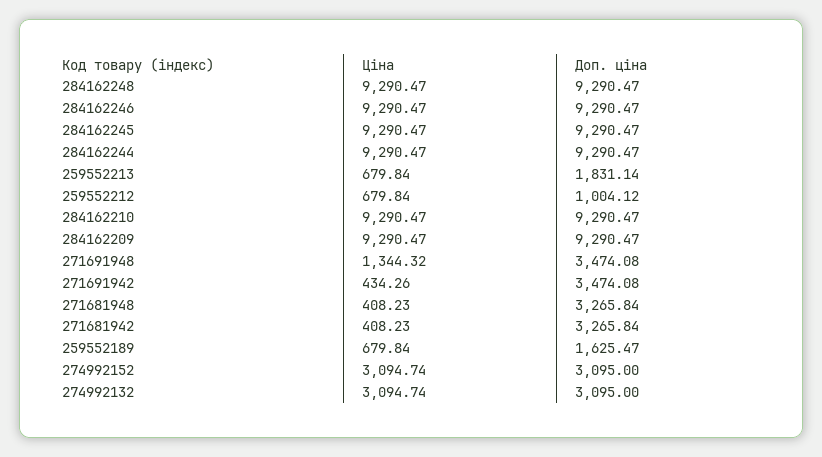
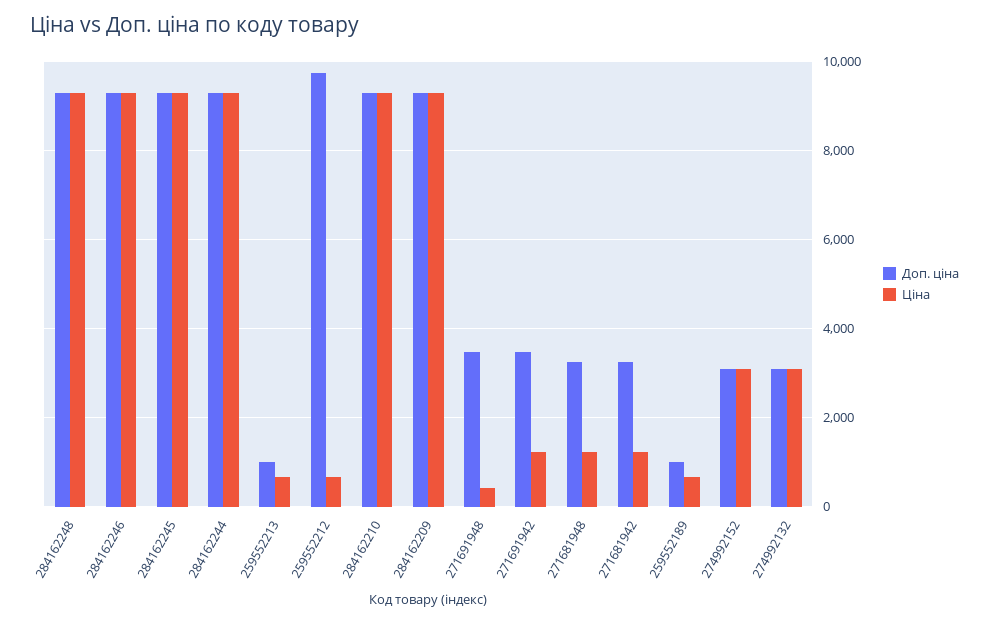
Доп. ціна, 259552213: 1831.14 -> 1000
Доп. ціна, 259552212: 1004.12 -> 9800
Ціна, 271691948: 1344.32 -> 400
Ціна, 271691942: 434.26 -> 1200
Ціна, 271681948: 408.23 -> 1200
Ціна, 271681942: 408.23 -> 1200
Доп. ціна, 259552189: 1625.47 -> 1000

